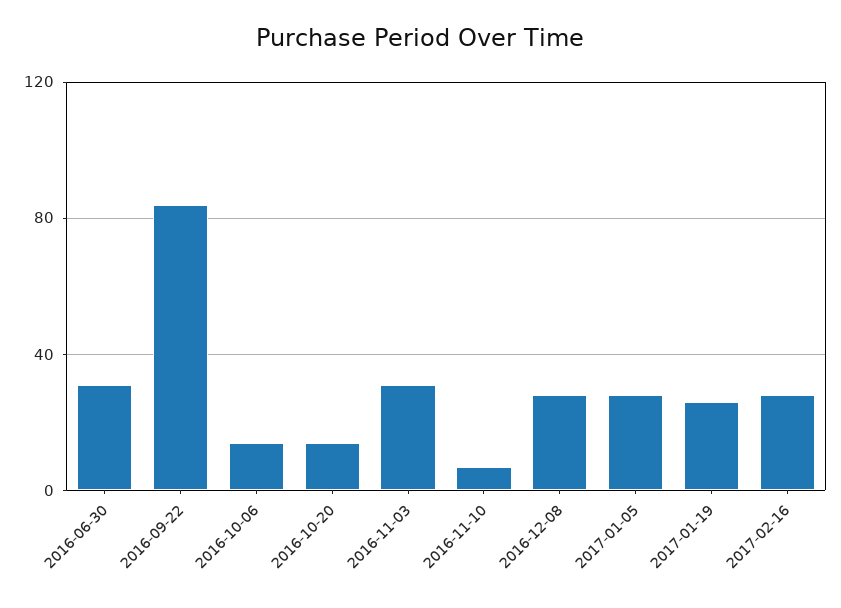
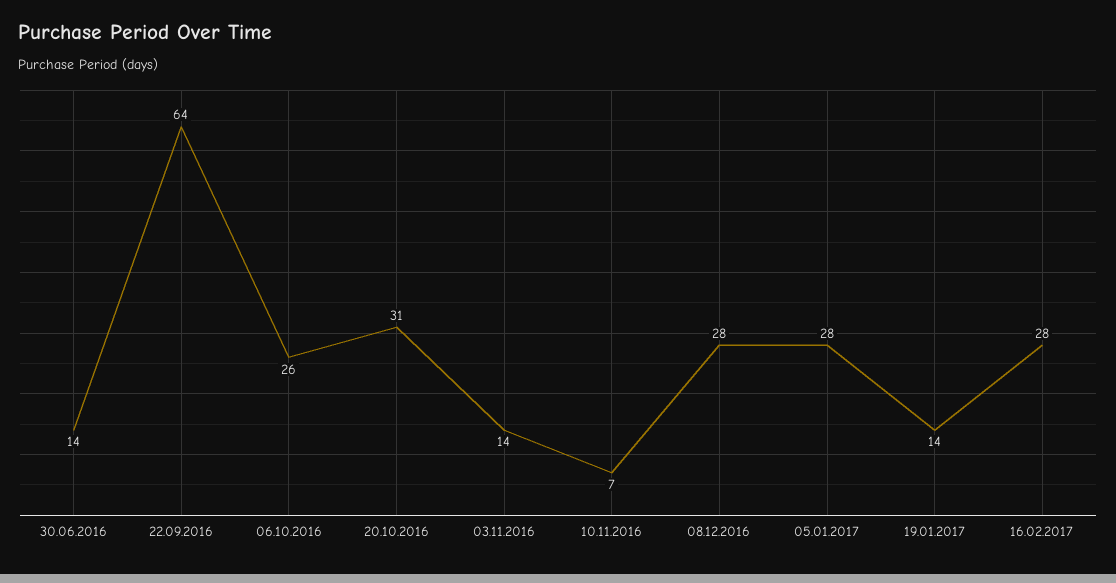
2016-06-30: 30 -> 14
2016-09-22: 85 -> 64
2016-10-06: 15 -> 26
2016-10-20: 15 -> 31
2016-11-03: 30 -> 14
2017-01-19: 25 -> 14

